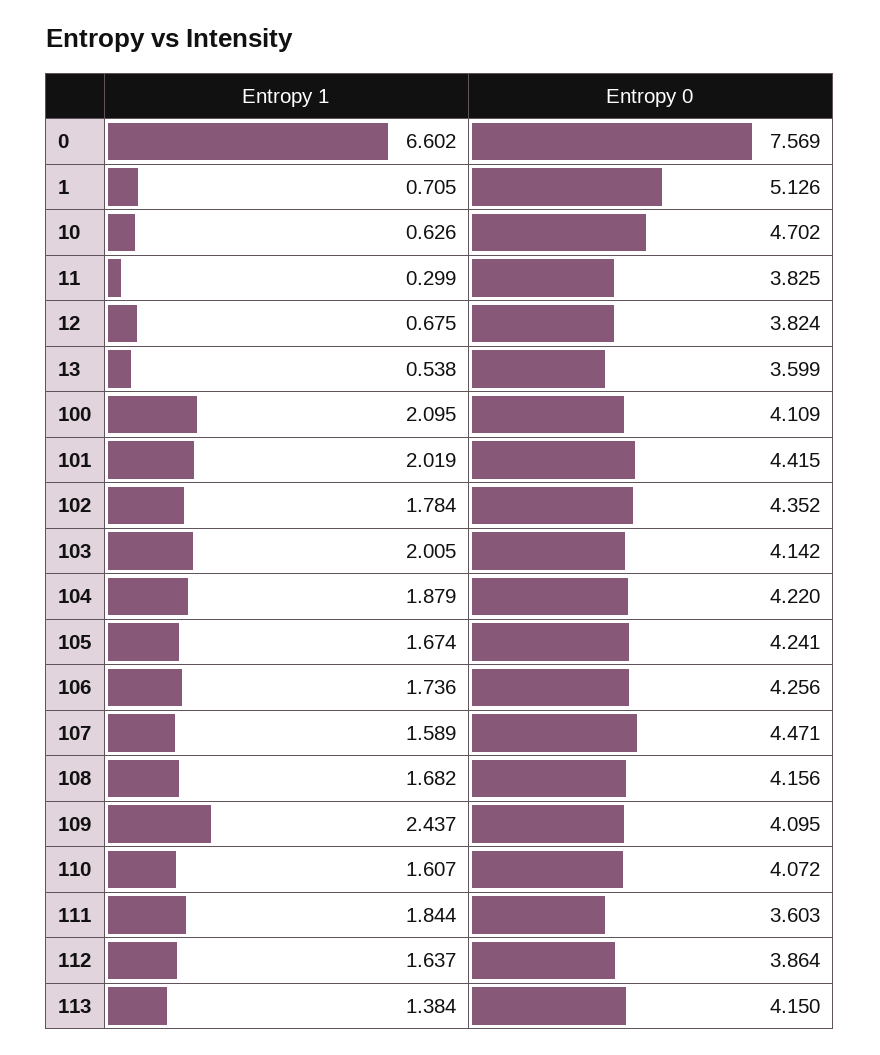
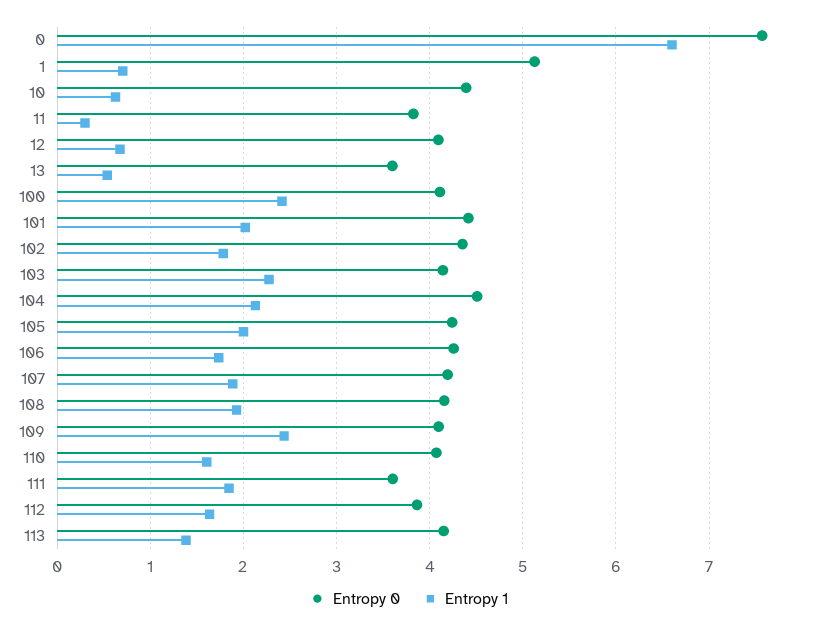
Entropy 0, 10: 4.702 -> 4.4
Entropy 0, 12: 3.824 -> 4.1
Entropy 1, 100: 2.095 -> 2.4
Entropy 1, 103: 2.005 -> 2.3
Entropy 1, 104: 1.879 -> 2.1
Entropy 0, 104: 4.22 -> 4.5
Entropy 1, 105: 1.674 -> 2
Entropy 1, 107: 1.589 -> 1.9
Entropy 0, 107: 4.471 -> 4.2
Entropy 1, 108: 1.682 -> 1.9

